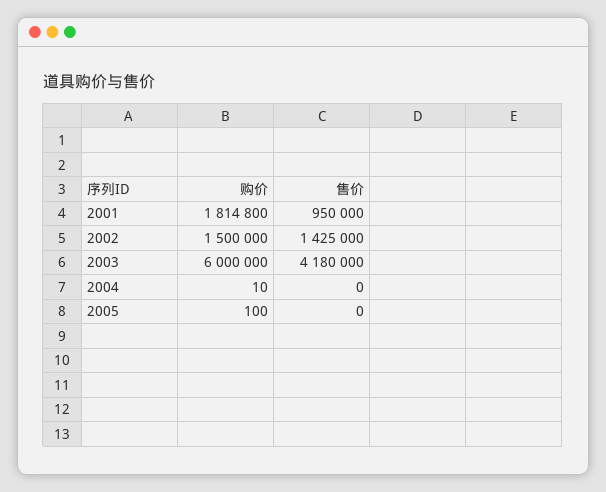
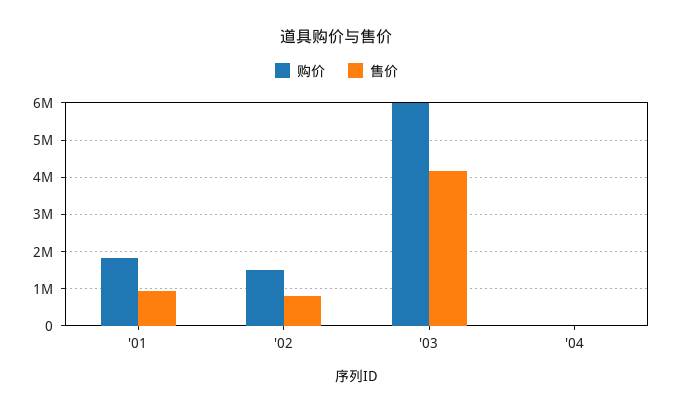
售价, 2002: 1425000 -> 800000
购价, 2005: 100 -> none
售价, 2005: 0 -> none

